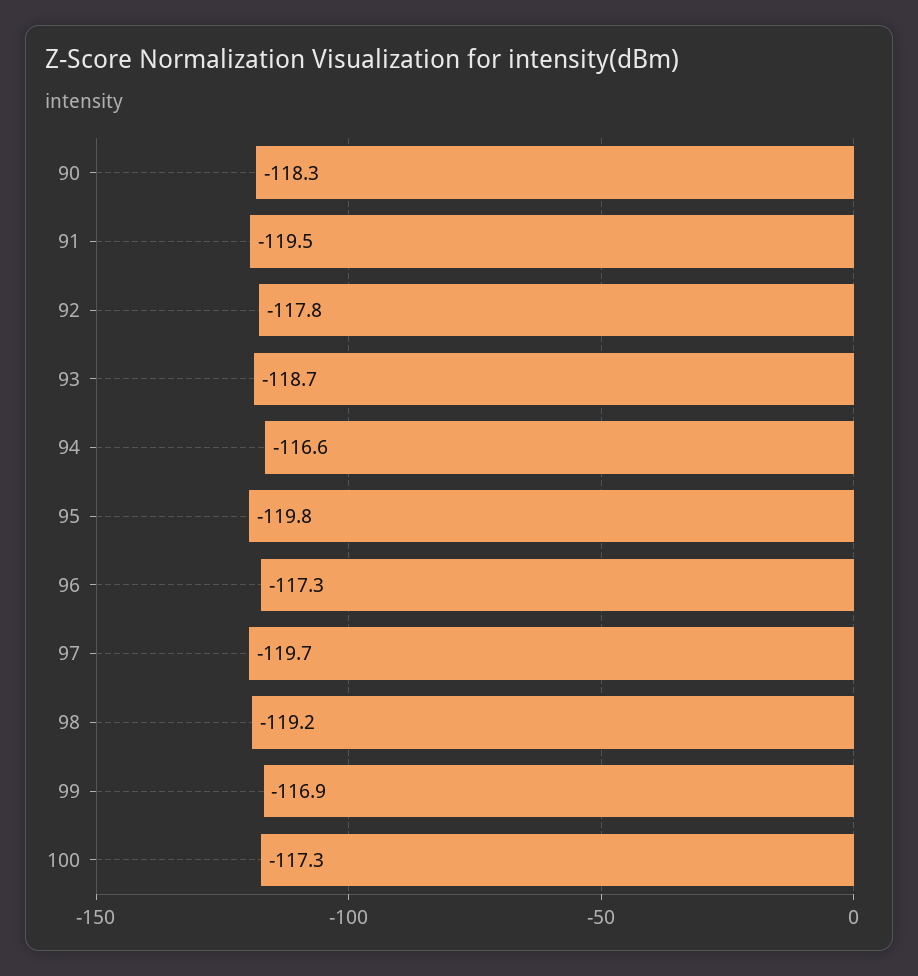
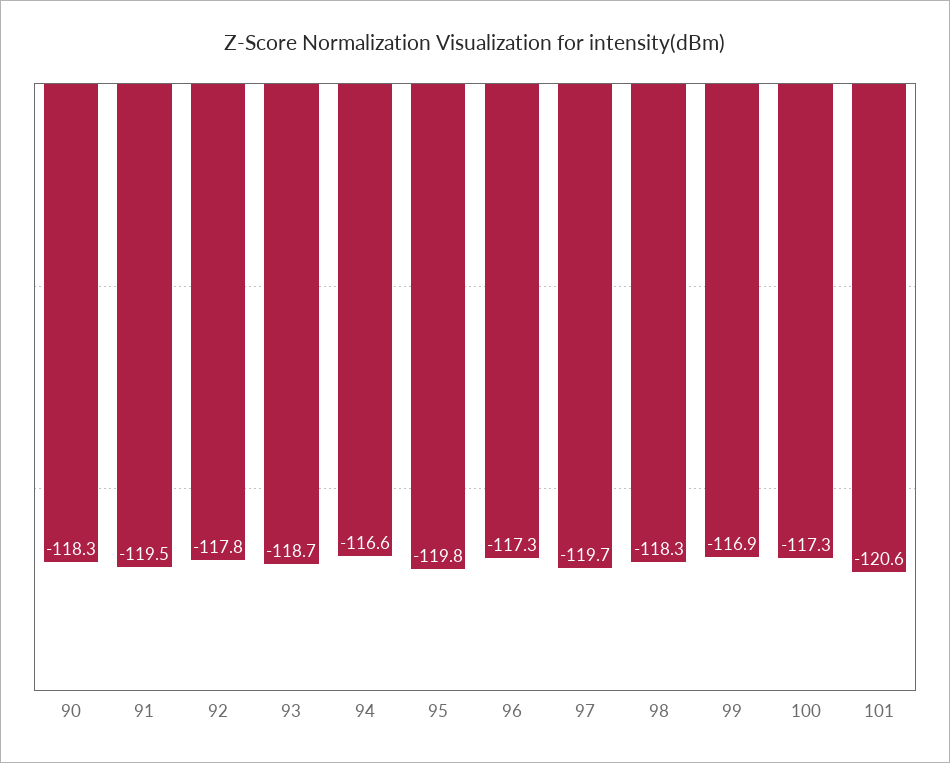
98: -119.2 -> -118.3
101: none -> -120.6

